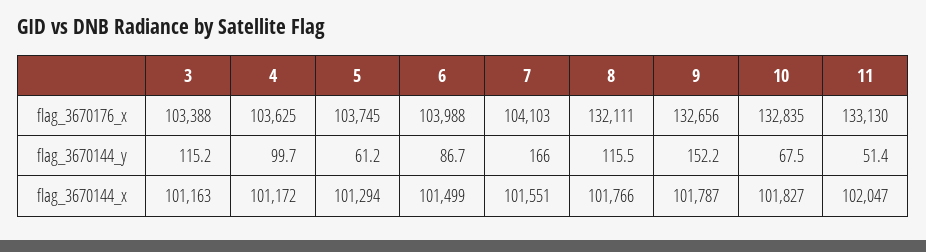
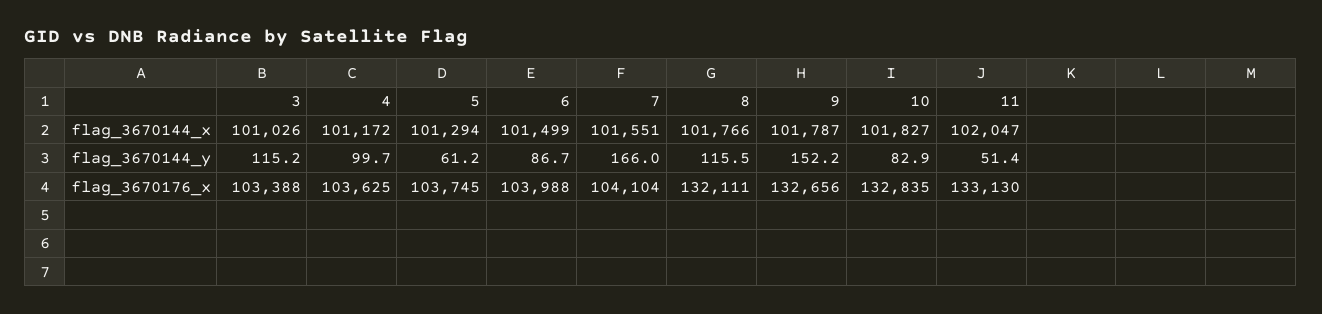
7, flag_3670176_x: 104103 -> 104104
10, flag_3670144_y: 67.5 -> 82.9
3, flag_3670144_x: 101163 -> 101026

